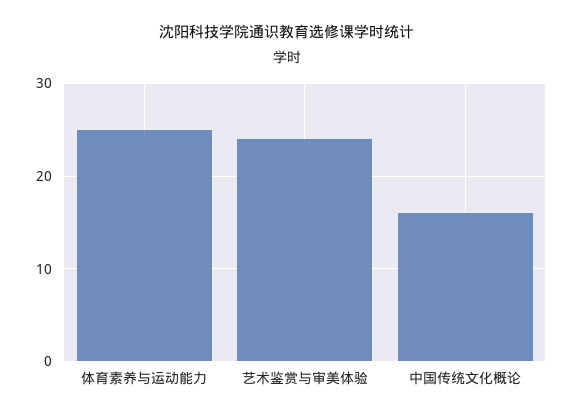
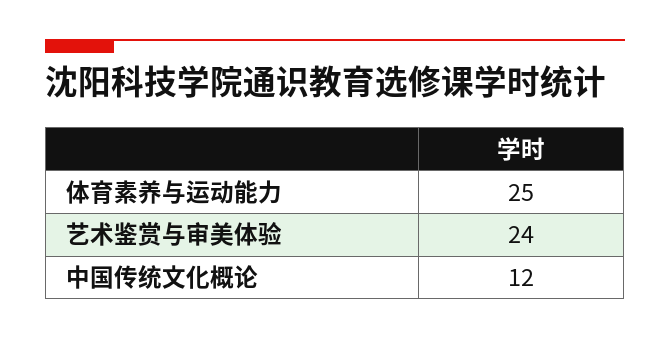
中国传统文化概论: 16 -> 12

